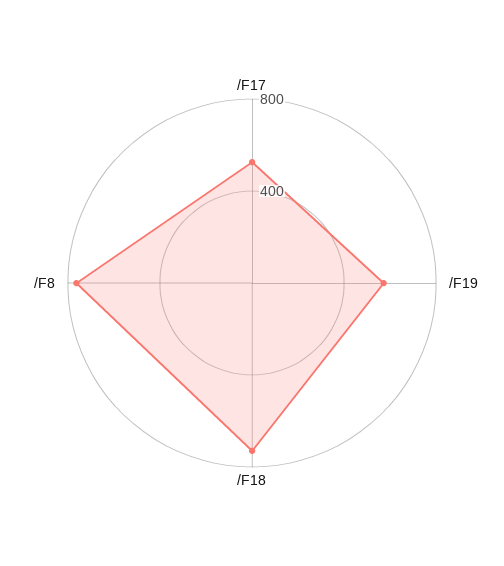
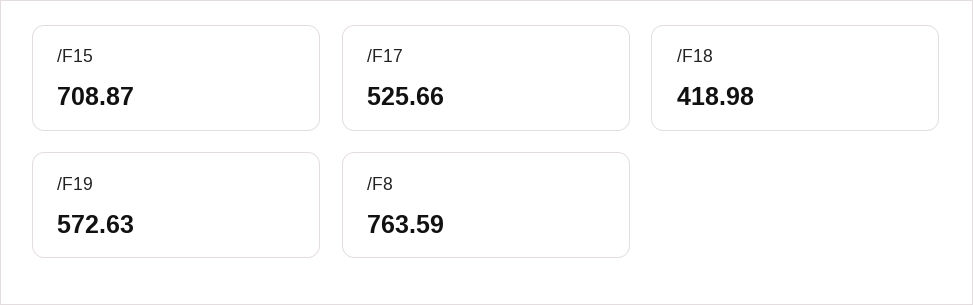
/F18: 700 -> 418.98
/F15: none -> 708.87

